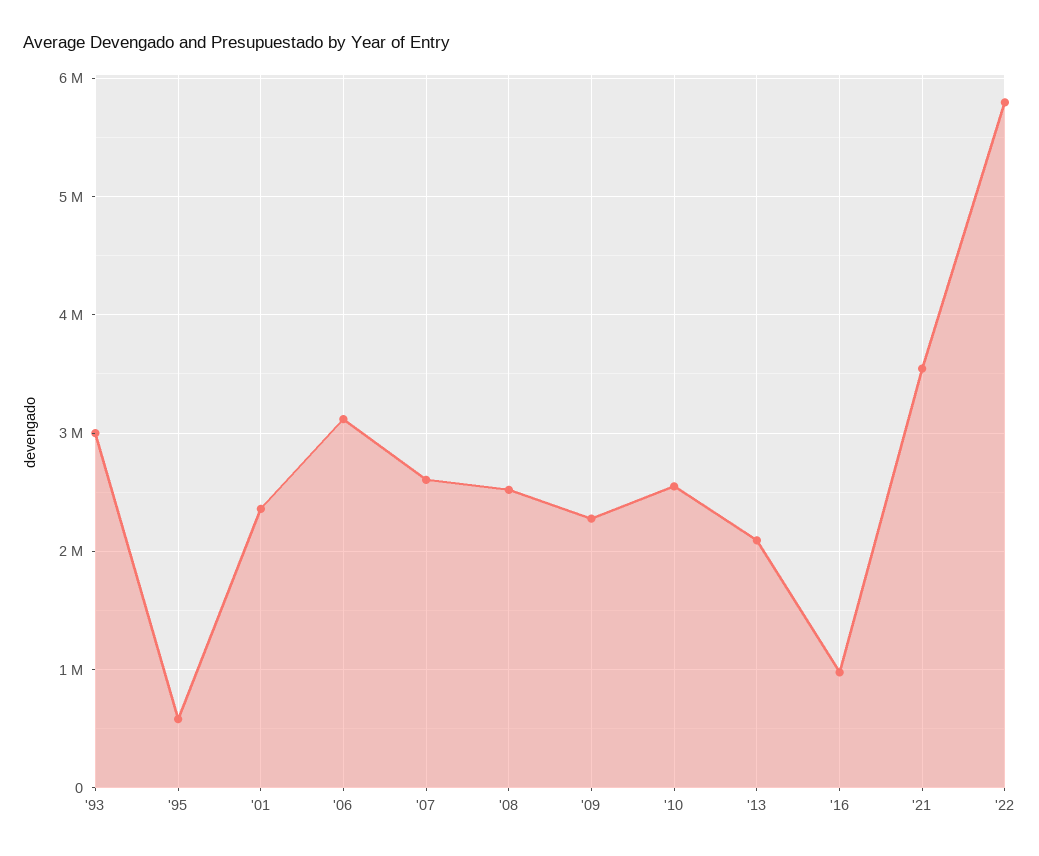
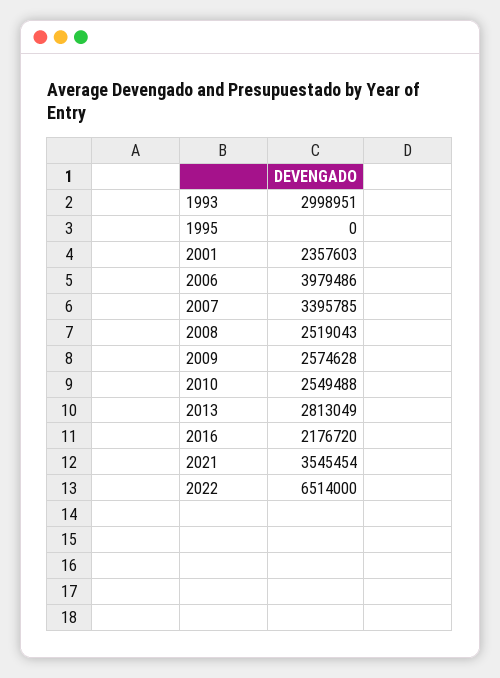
'95: 600000 -> 0
'06: 3100000 -> 3979486
'07: 2600000 -> 3395785
'09: 2300000 -> 2574628
'13: 2100000 -> 2813049
'16: 1000000 -> 2176720
'22: 5800000 -> 6514000

